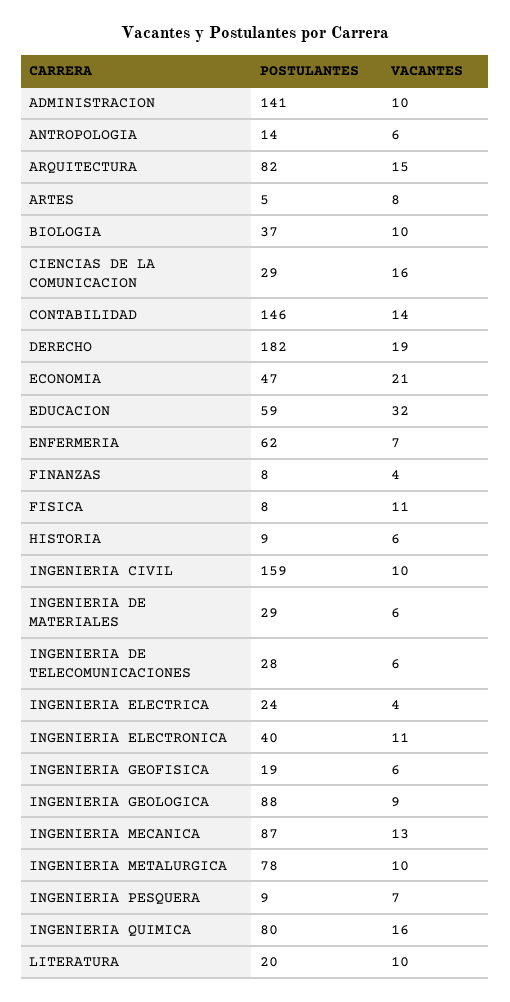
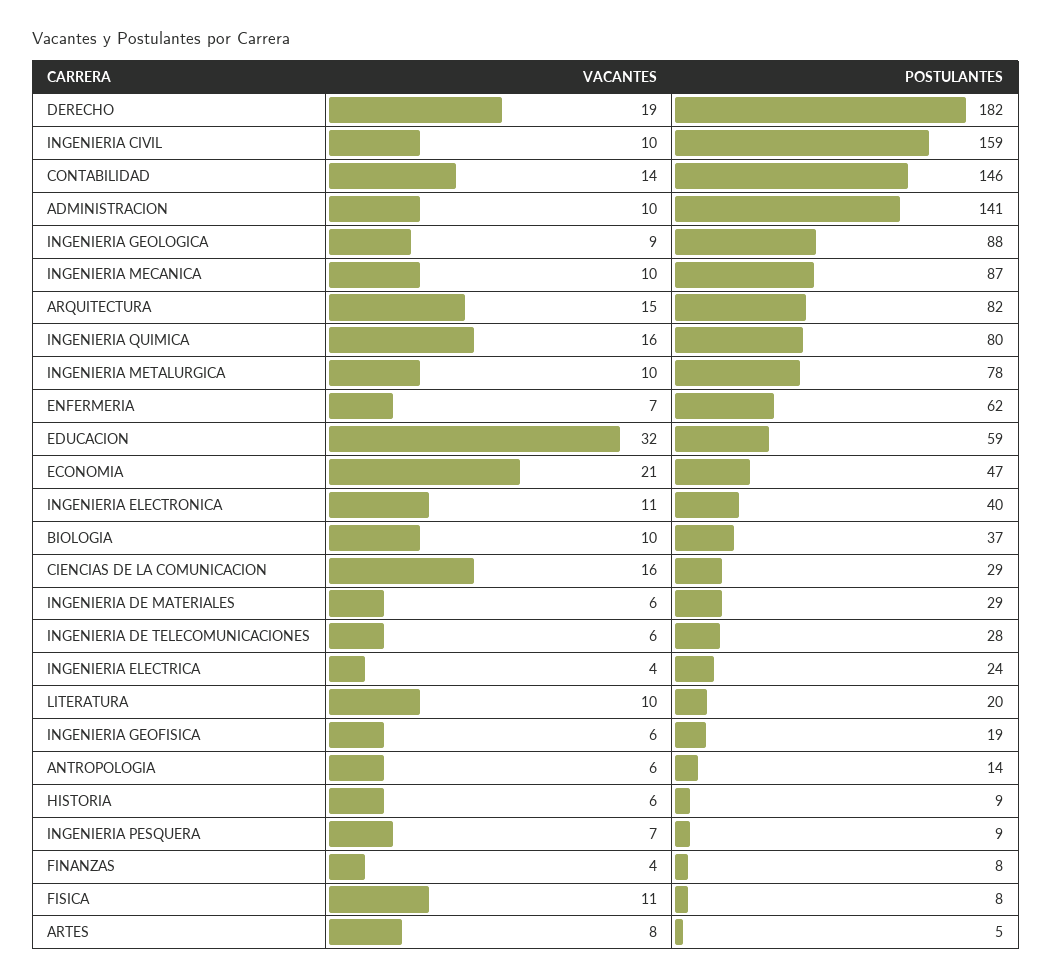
VACANTES, INGENIERIA MECANICA: 13 -> 10

